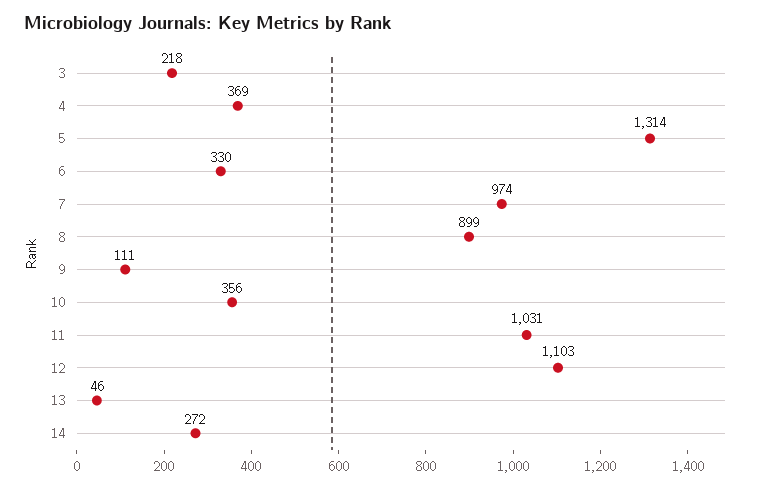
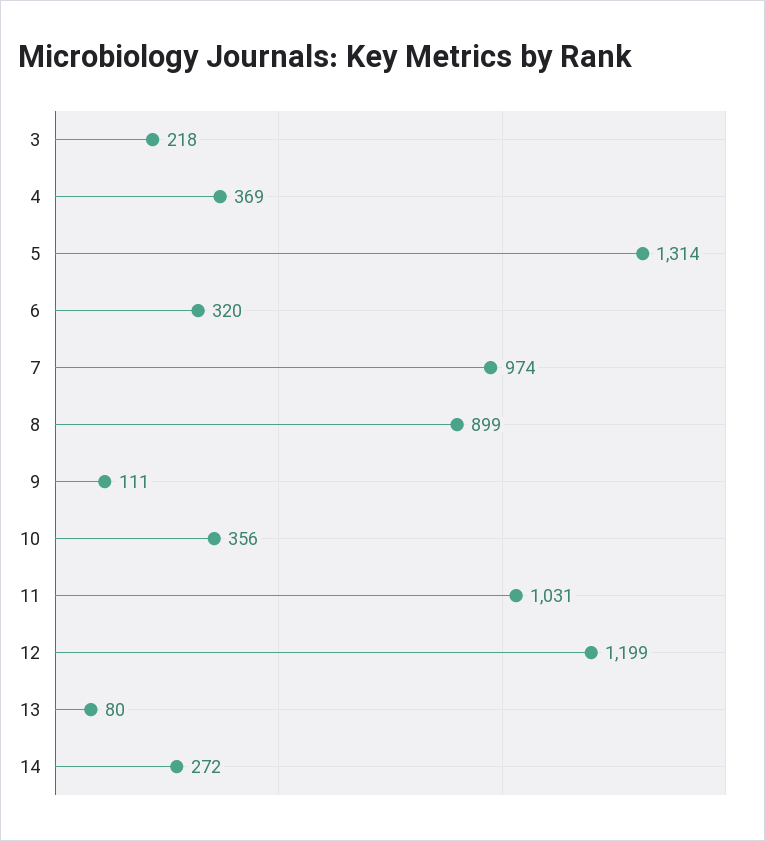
6: 330 -> 320
12: 1103 -> 1199
13: 46 -> 80

